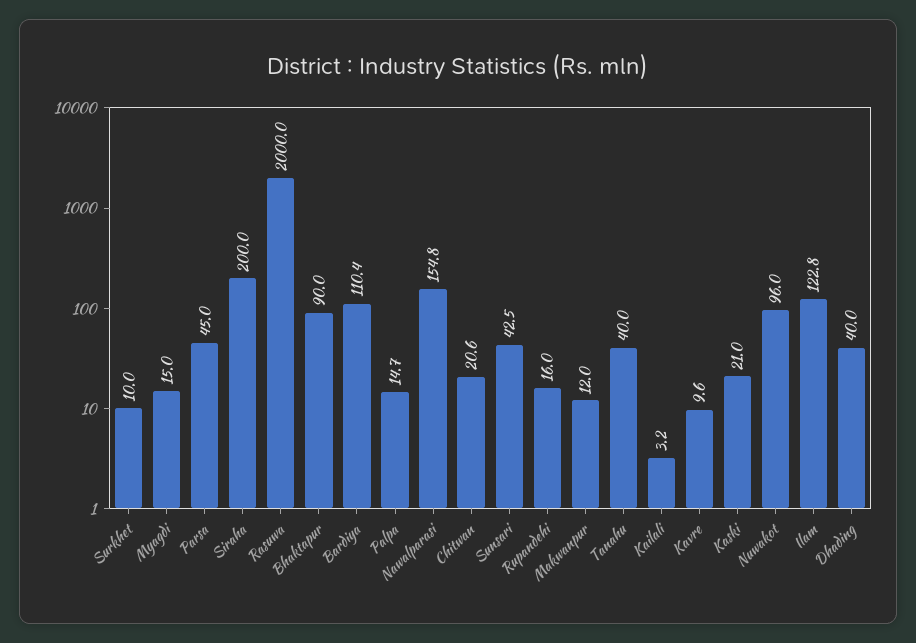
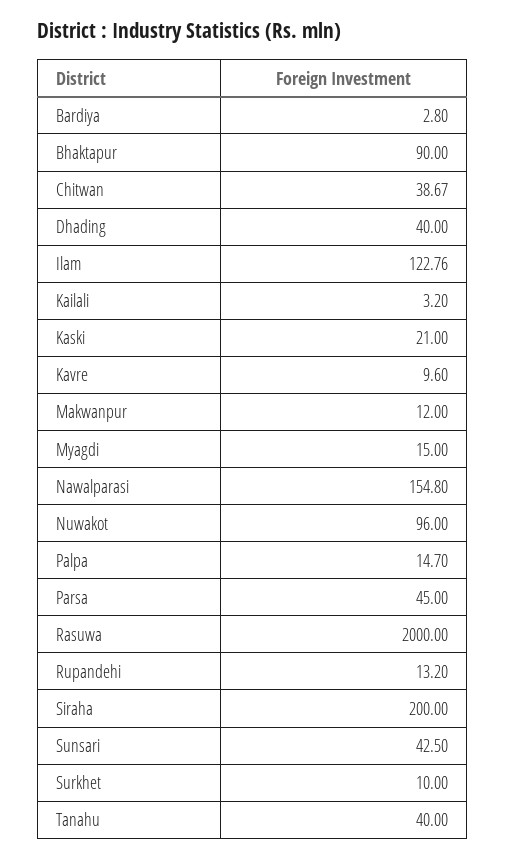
Bardiya: 110.4 -> 2.8
Chitwan: 20.6 -> 38.67
Rupandehi: 16 -> 13.2

